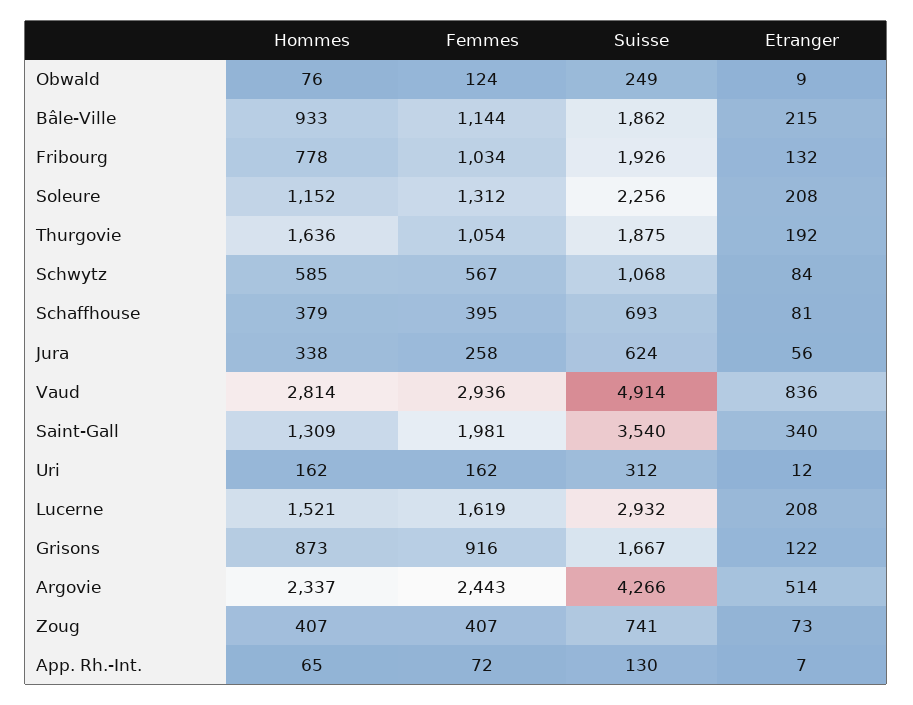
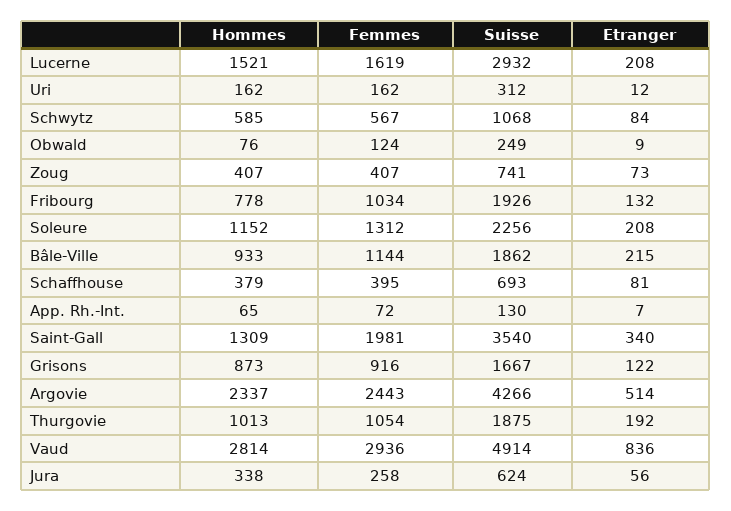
Hommes, Thurgovie: 1636 -> 1013

